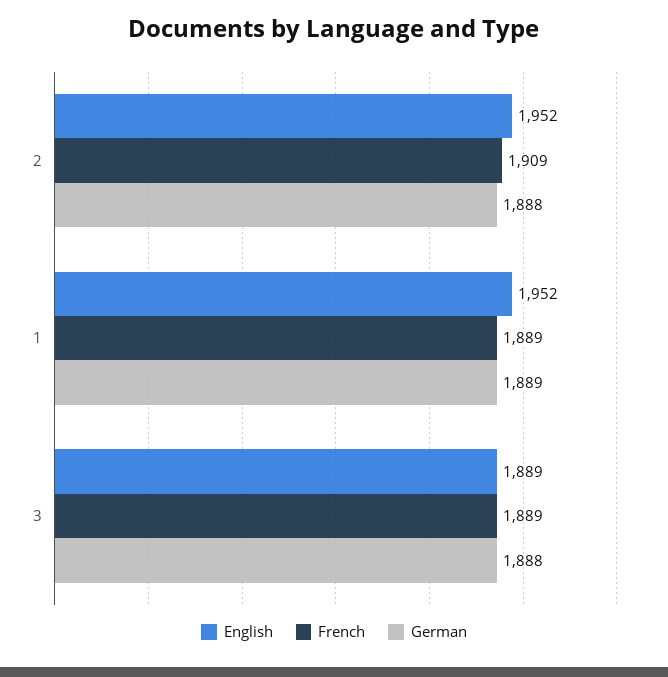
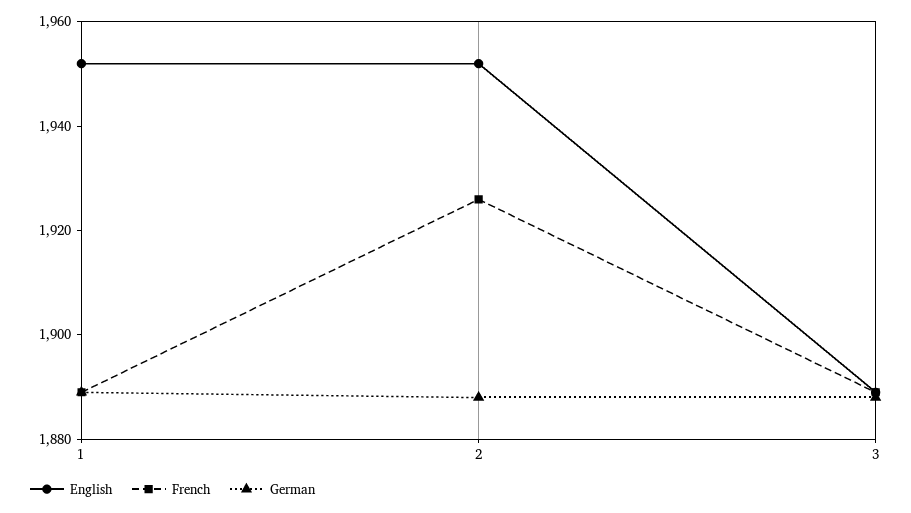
French, 2: 1909 -> 1925

